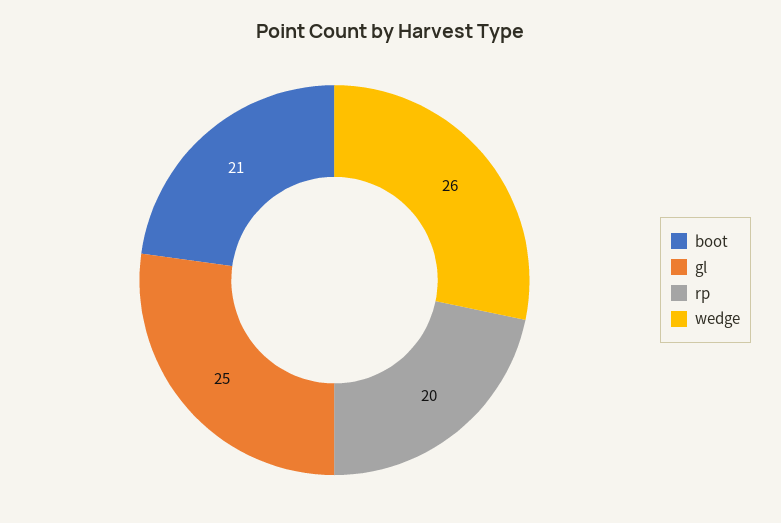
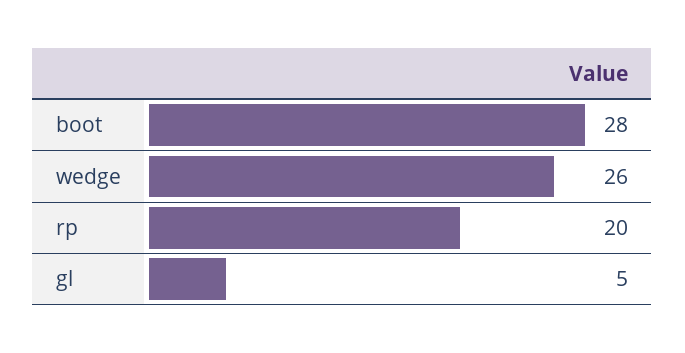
boot: 21 -> 28
gl: 25 -> 5

